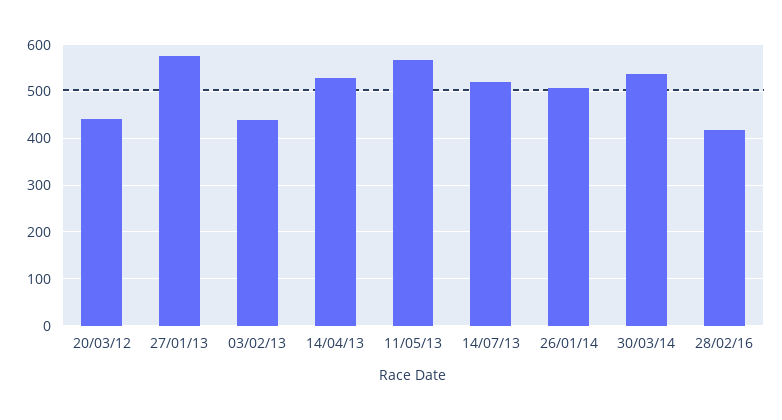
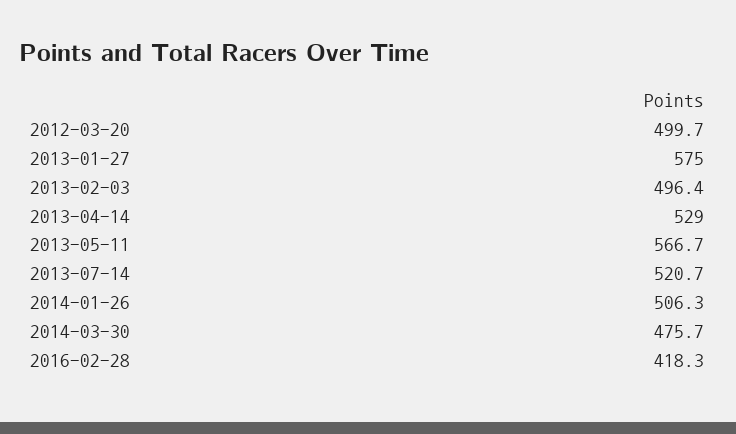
20/03/12: 440 -> 499.7
03/02/13: 440 -> 496.4
30/03/14: 540 -> 475.7

